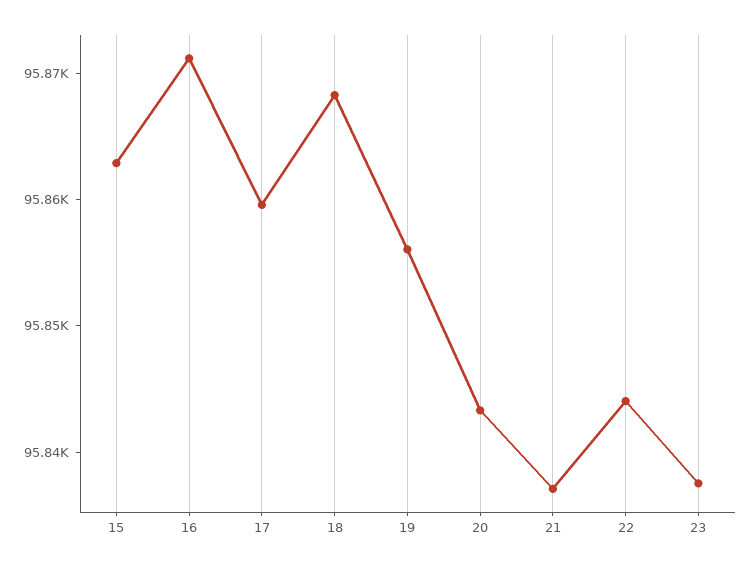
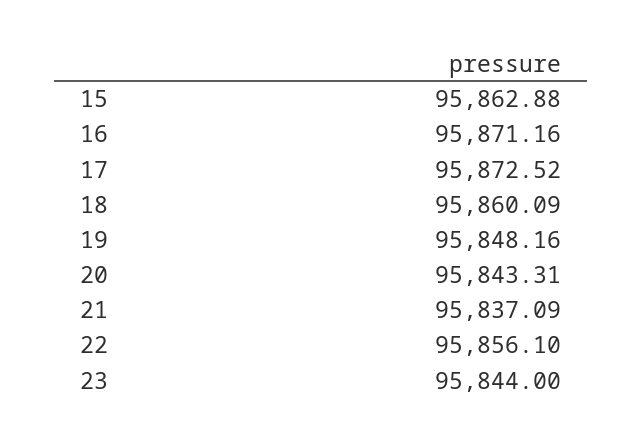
17: 95860 -> 95872.52
18: 95868 -> 95860.09
19: 95856 -> 95848.16
22: 95844 -> 95856.1
23: 95838 -> 95844

